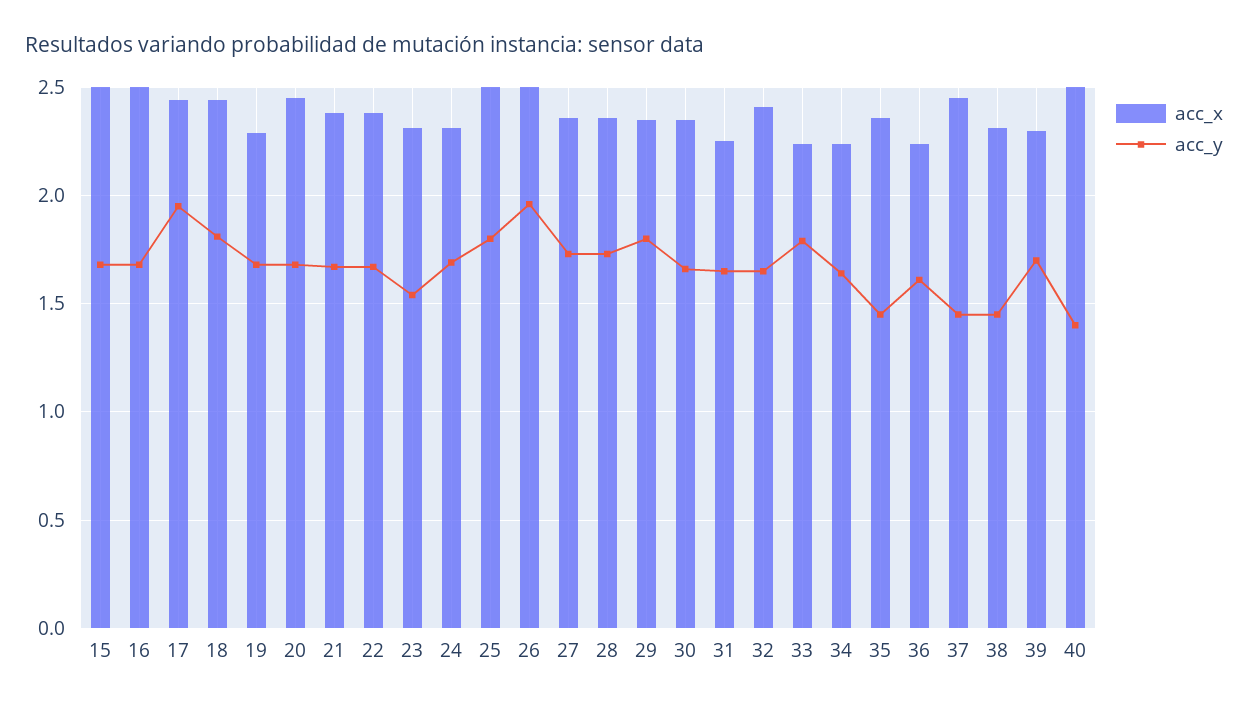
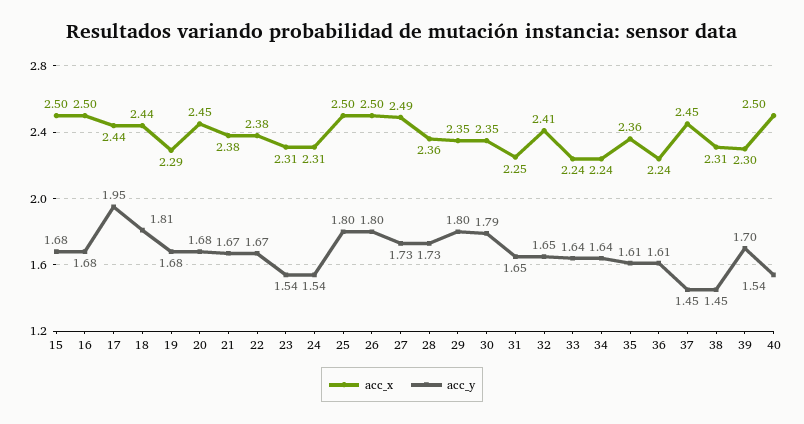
acc_y, 24: 1.7 -> 1.54
acc_y, 26: 1.95 -> 1.8
acc_x, 27: 2.35 -> 2.49
acc_y, 30: 1.65 -> 1.79
acc_y, 33: 1.8 -> 1.64
acc_y, 35: 1.45 -> 1.61
acc_y, 40: 1.4 -> 1.54

